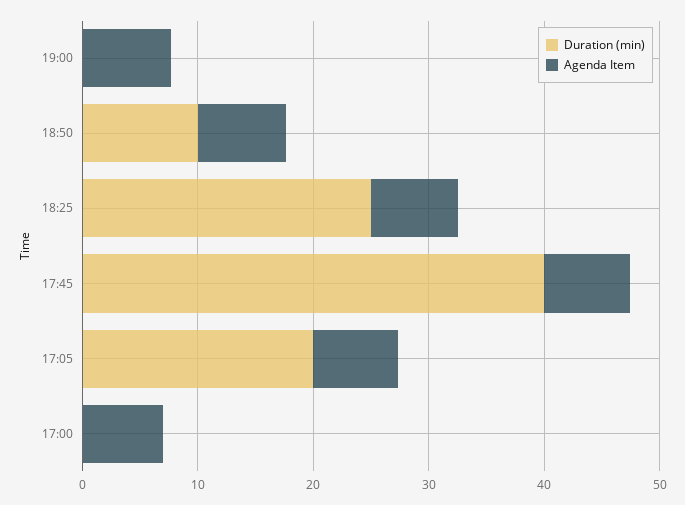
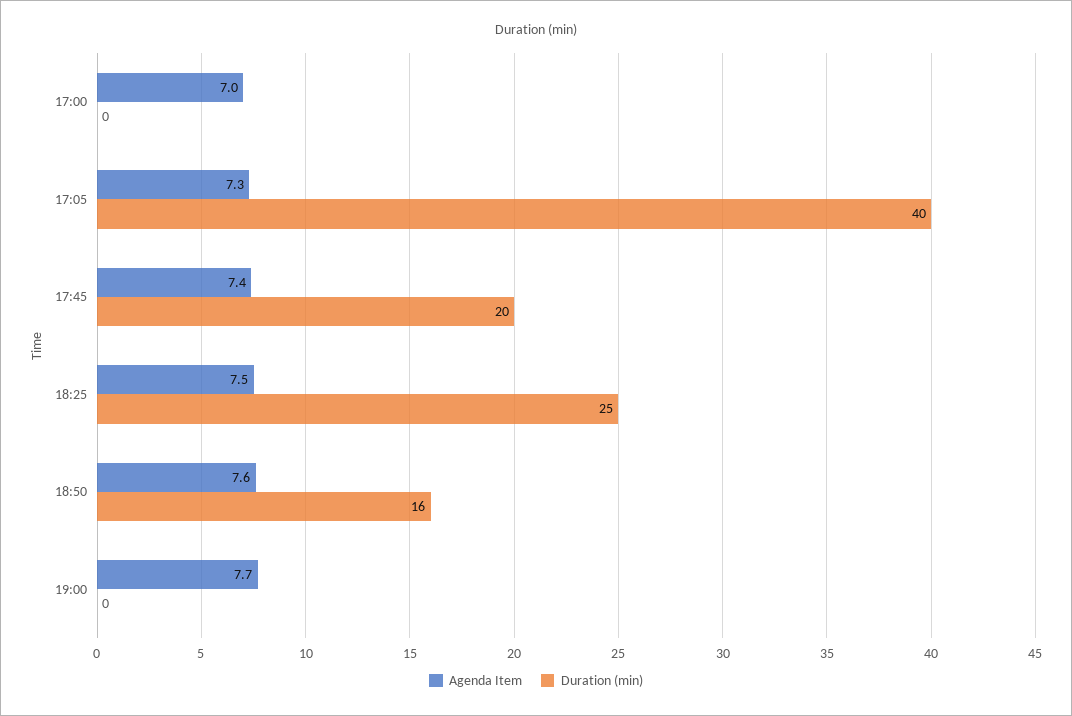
Duration (min), 18:50: 10 -> 16
Duration (min), 17:45: 40 -> 20
Duration (min), 17:05: 20 -> 40

